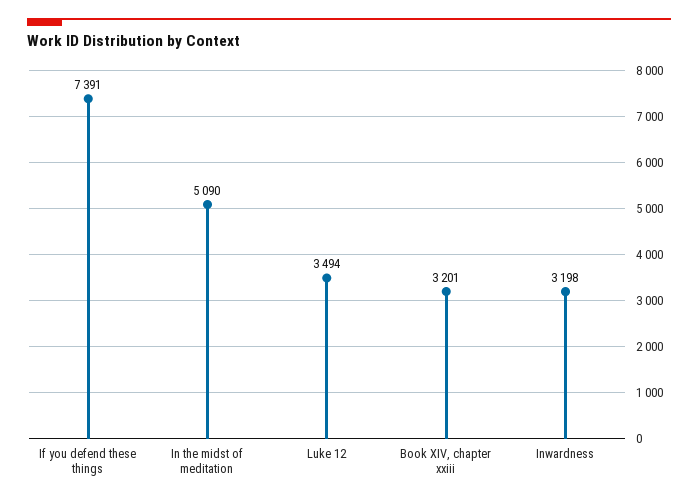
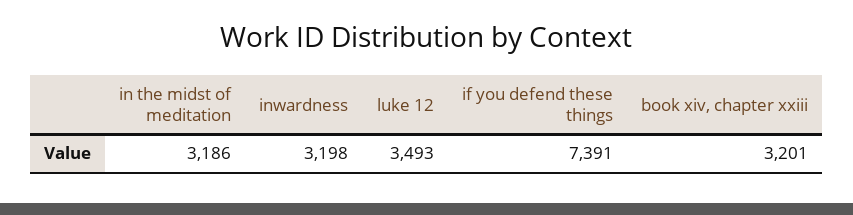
In the midst of meditation: 5090 -> 3186
Luke 12: 3494 -> 3493

